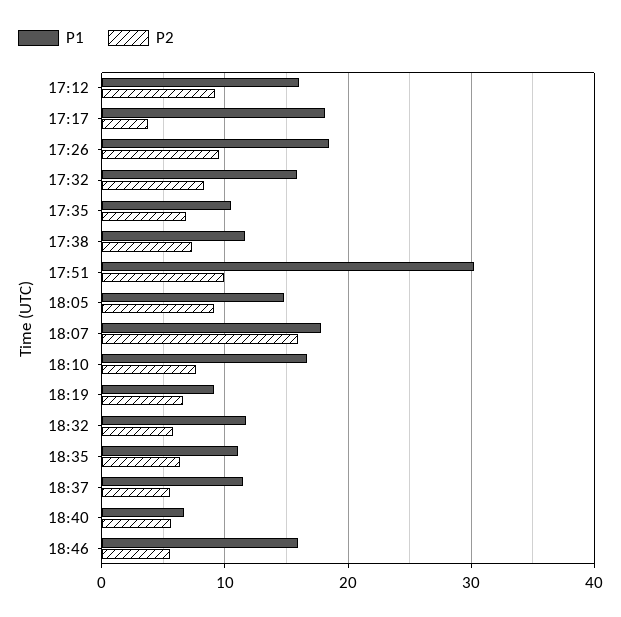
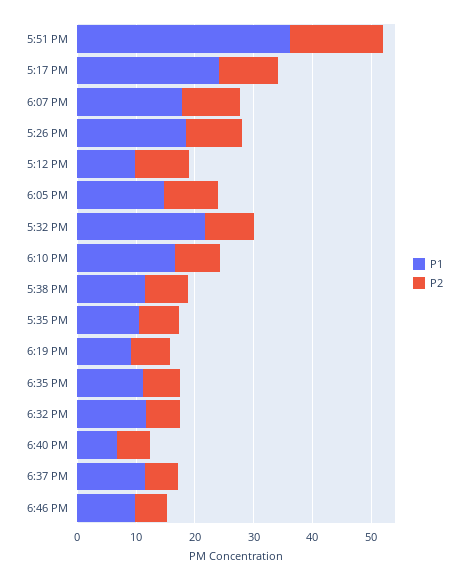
P1, 17:12: 16 -> 10
P1, 17:17: 18 -> 24
P2, 17:17: 4 -> 10
P1, 17:32: 16 -> 22
P1, 17:51: 30 -> 36
P2, 17:51: 10 -> 16
P2, 18:07: 16 -> 10
P1, 18:46: 16 -> 10

